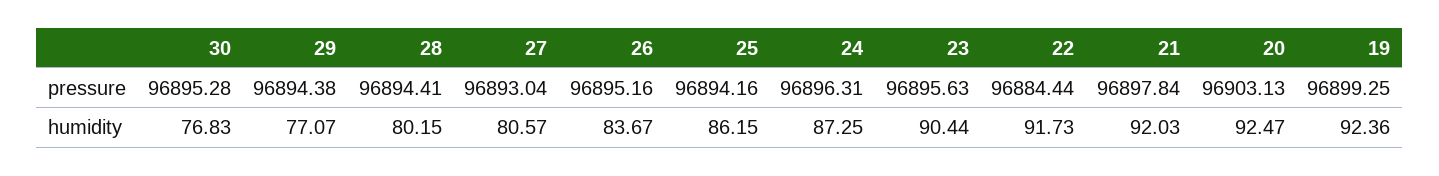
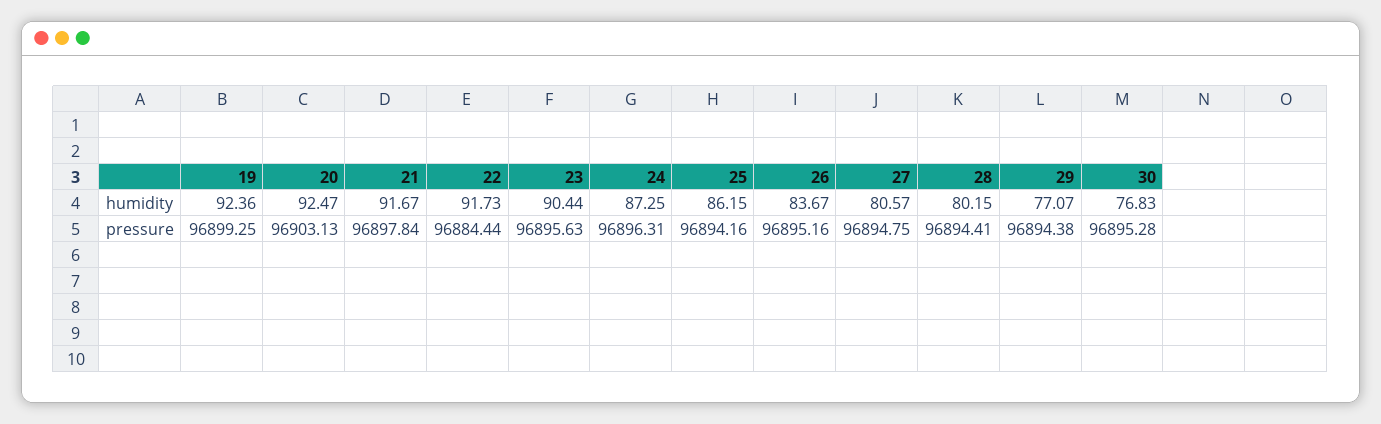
27, pressure: 96893.04 -> 96894.75
21, humidity: 92.03 -> 91.67

